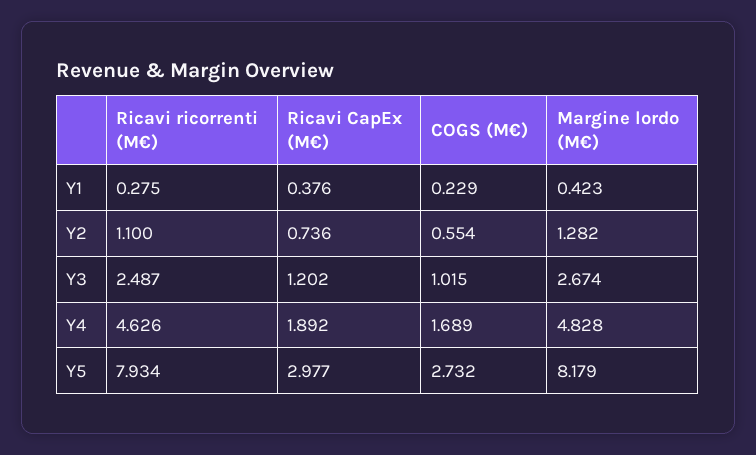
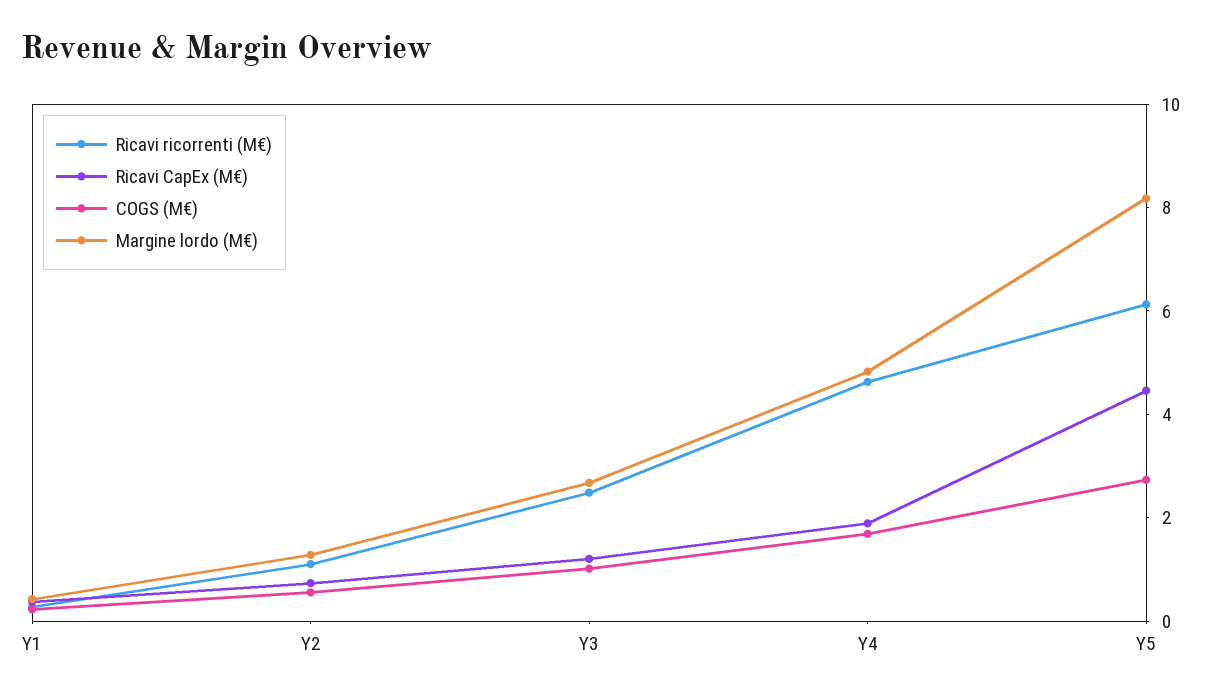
Ricavi ricorrenti (M€), Y5: 7.934 -> 6
Ricavi CapEx (M€), Y5: 2.977 -> 4.5

